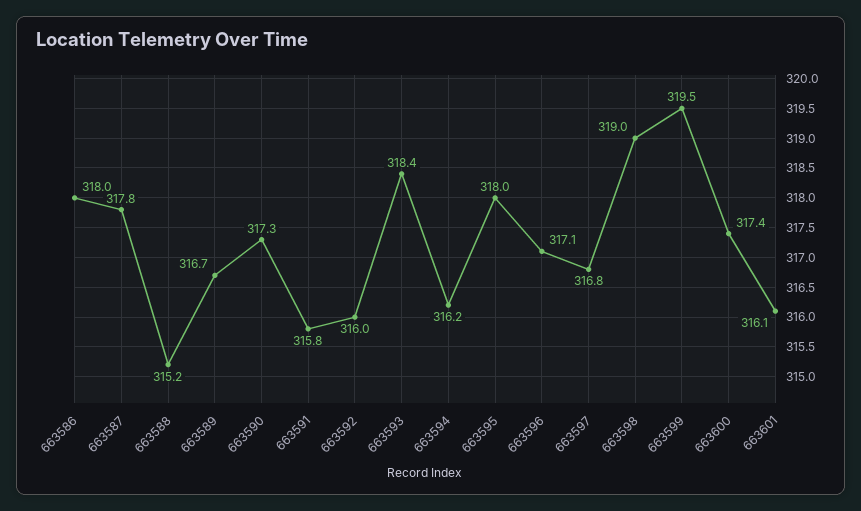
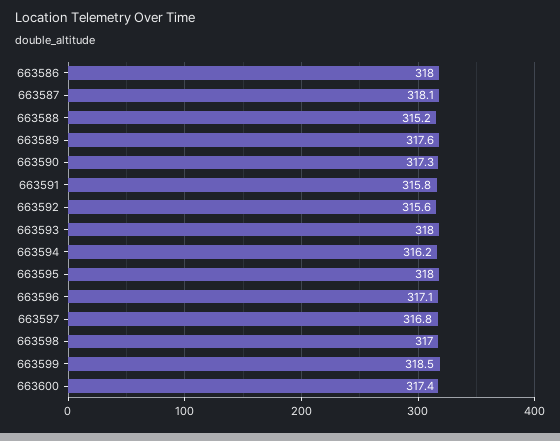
663587: 317.8 -> 318.1
663589: 316.7 -> 317.6
663592: 316 -> 315.6
663593: 318.4 -> 318
663598: 319 -> 317
663599: 319.5 -> 318.5
663601: 316.1 -> none

